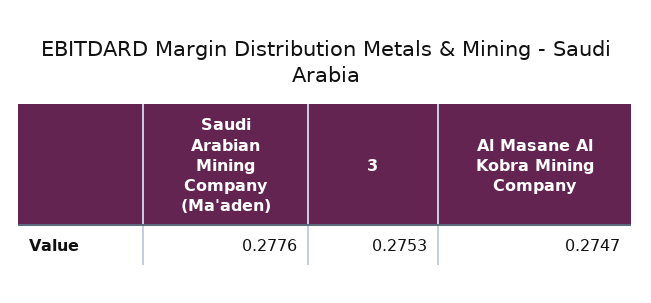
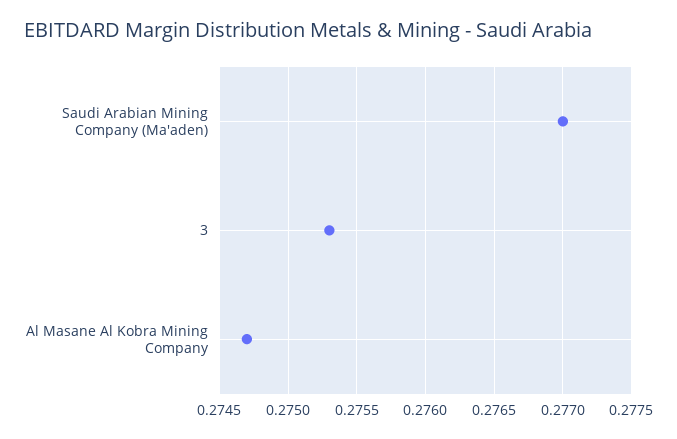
Saudi Arabian Mining Company (Ma'aden): 0.2776 -> 0.277

